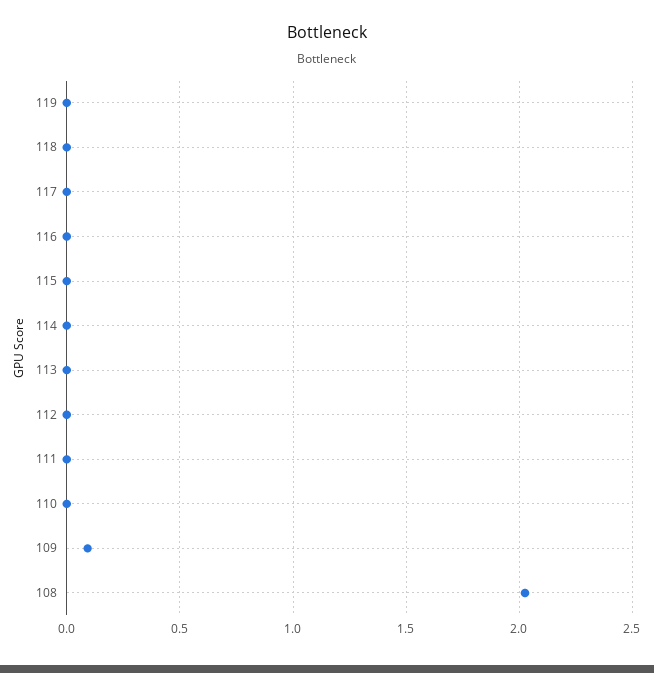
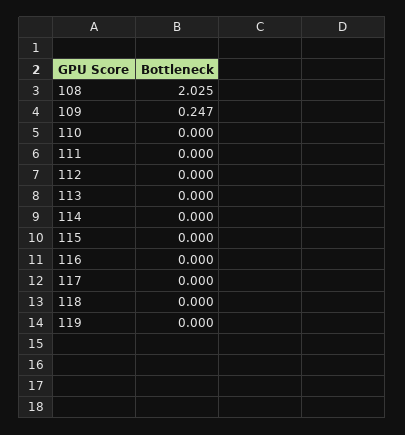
109: 0.1 -> 0.247

